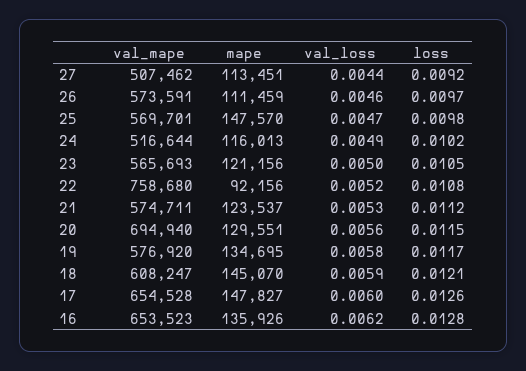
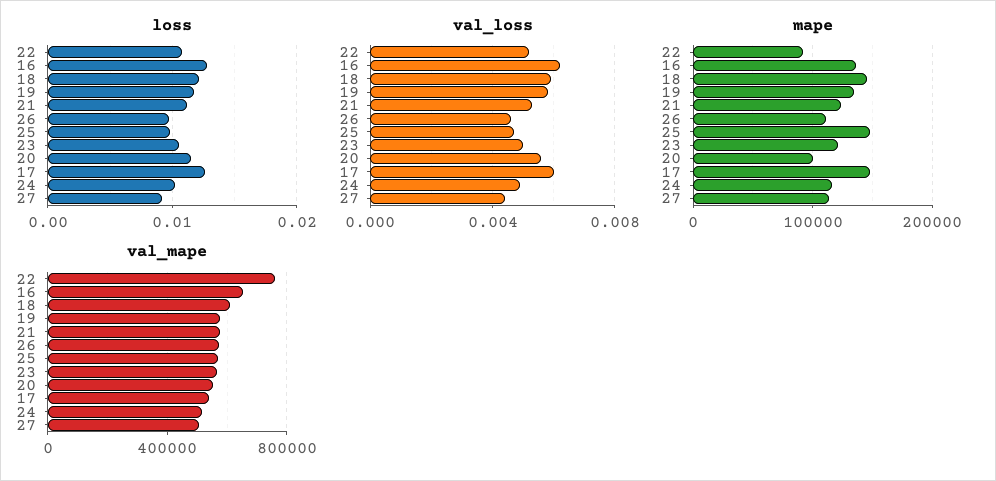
val_mape, 20: 694940 -> 550000
mape, 20: 129551 -> 100000
val_mape, 17: 654528 -> 550000

